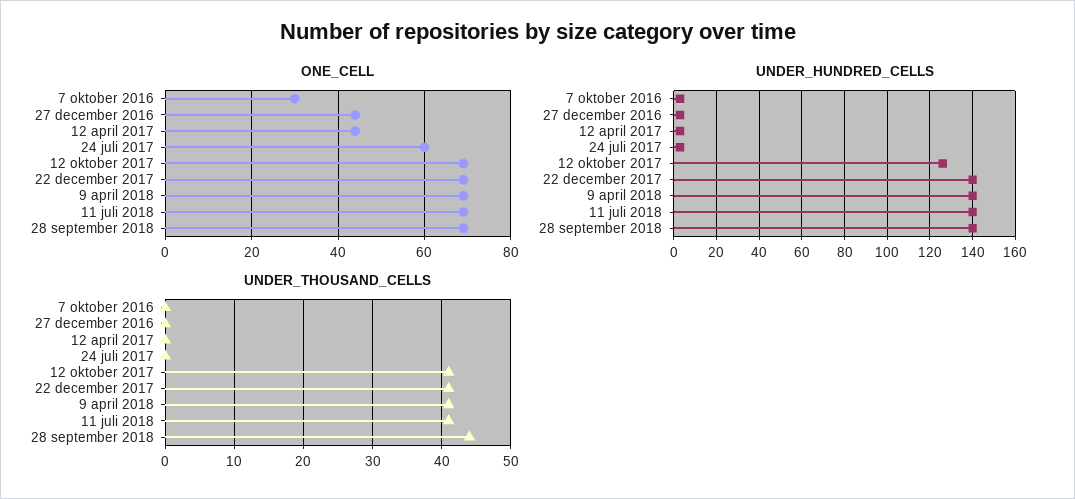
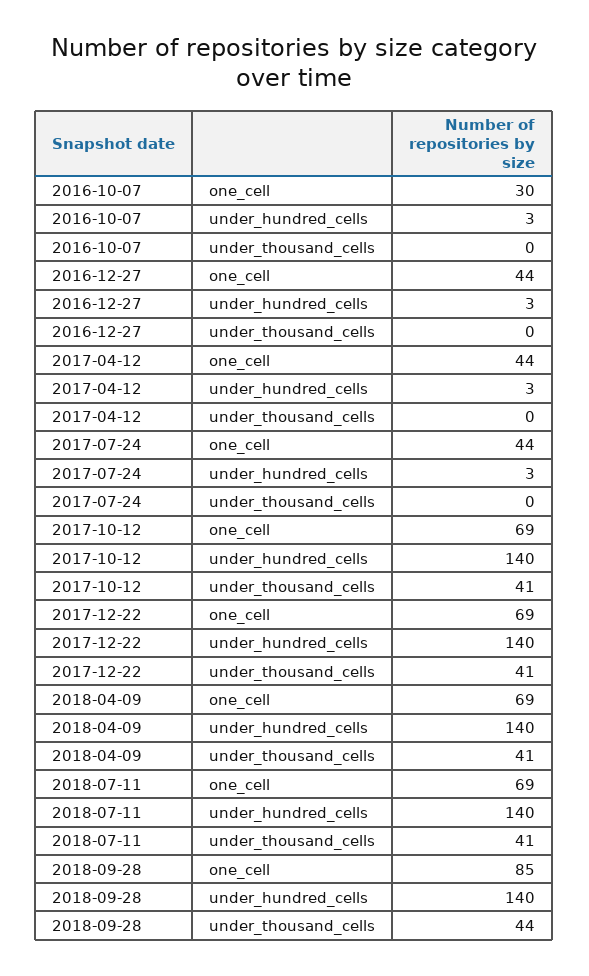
ONE_CELL, 24 juli 2017: 60 -> 44
ONE_CELL, 28 september 2018: 70 -> 85
UNDER_HUNDRED_CELLS, 12 oktober 2017: 125 -> 140

